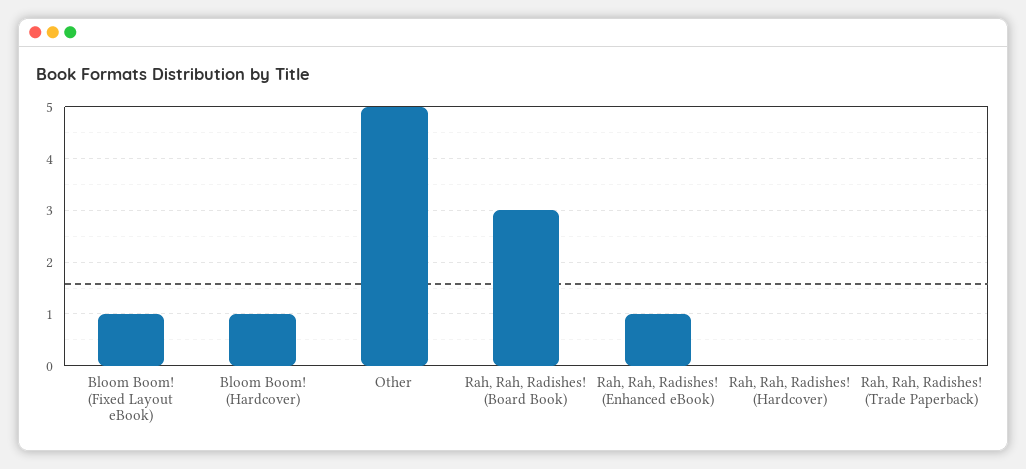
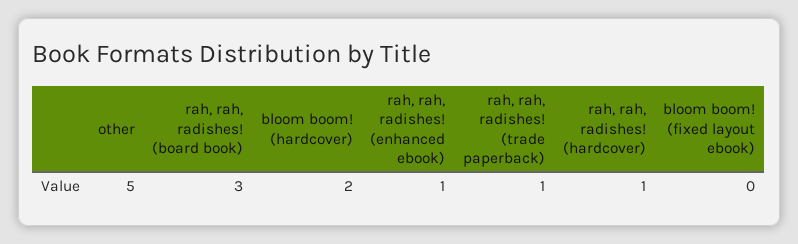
Bloom Boom! (Fixed Layout eBook): 1 -> 0
Bloom Boom! (Hardcover): 1 -> 2
Rah, Rah, Radishes! (Hardcover): 0 -> 1
Rah, Rah, Radishes! (Trade Paperback): 0 -> 1

